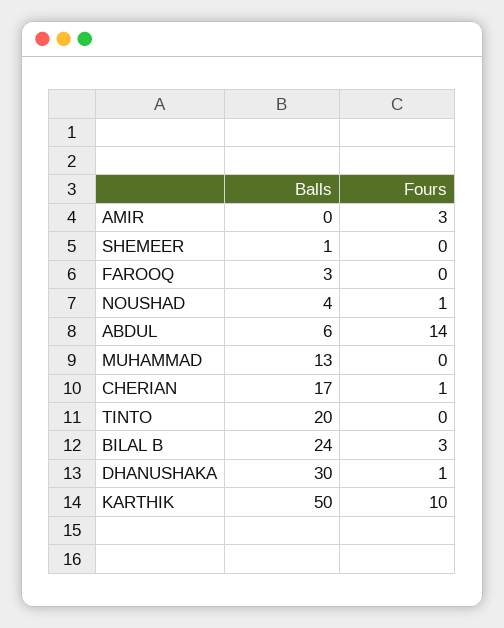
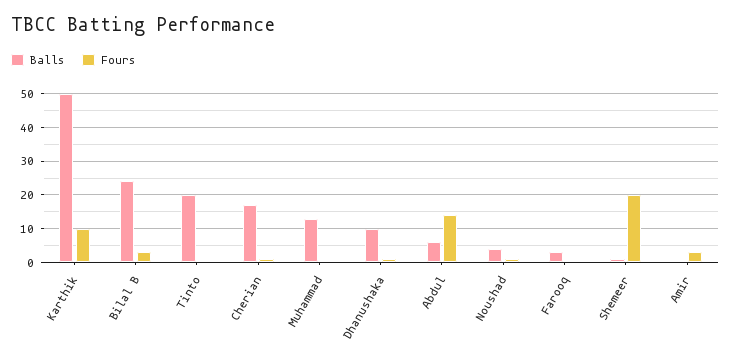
Fours, SHEMEER: 0 -> 20
Balls, DHANUSHAKA: 30 -> 10

